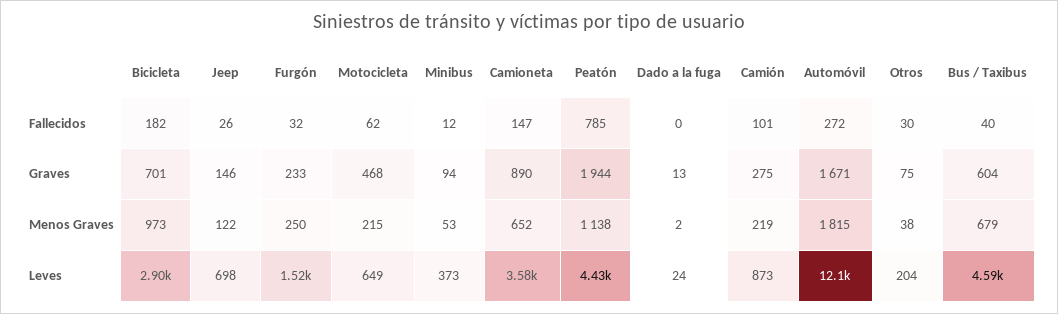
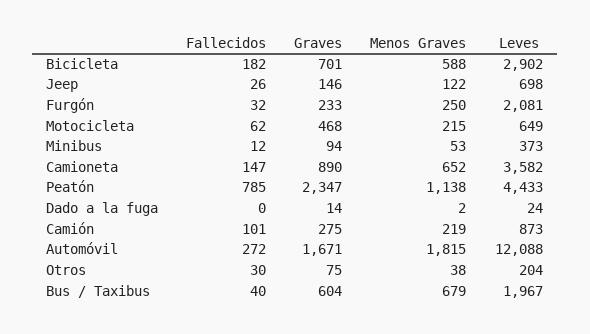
Peatón, Graves: 1944 -> 2347
Dado a la fuga, Graves: 13 -> 14
Bicicleta, Menos Graves: 973 -> 588
Furgón, Leves: 1520 -> 2081
Bus / Taxibus, Leves: 4590 -> 1967

